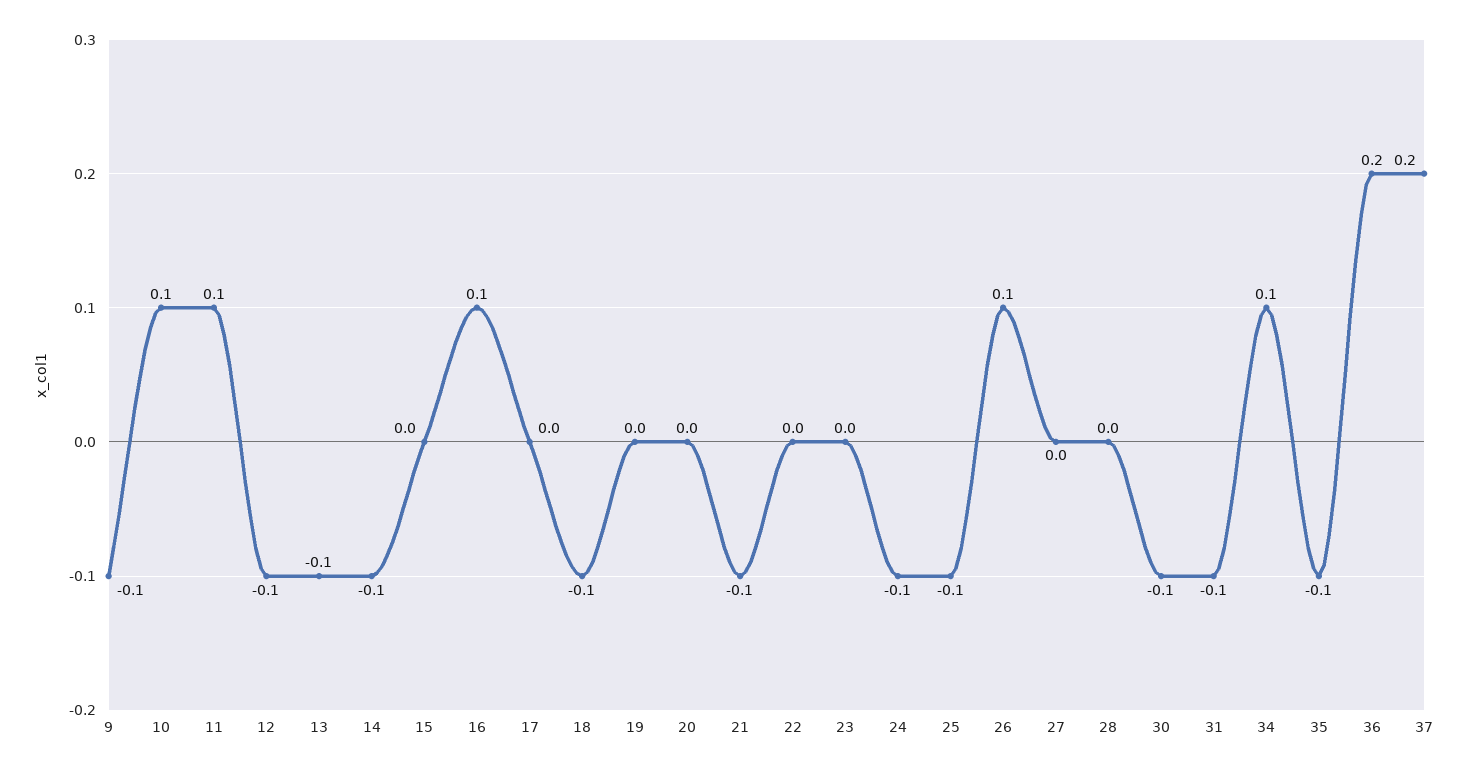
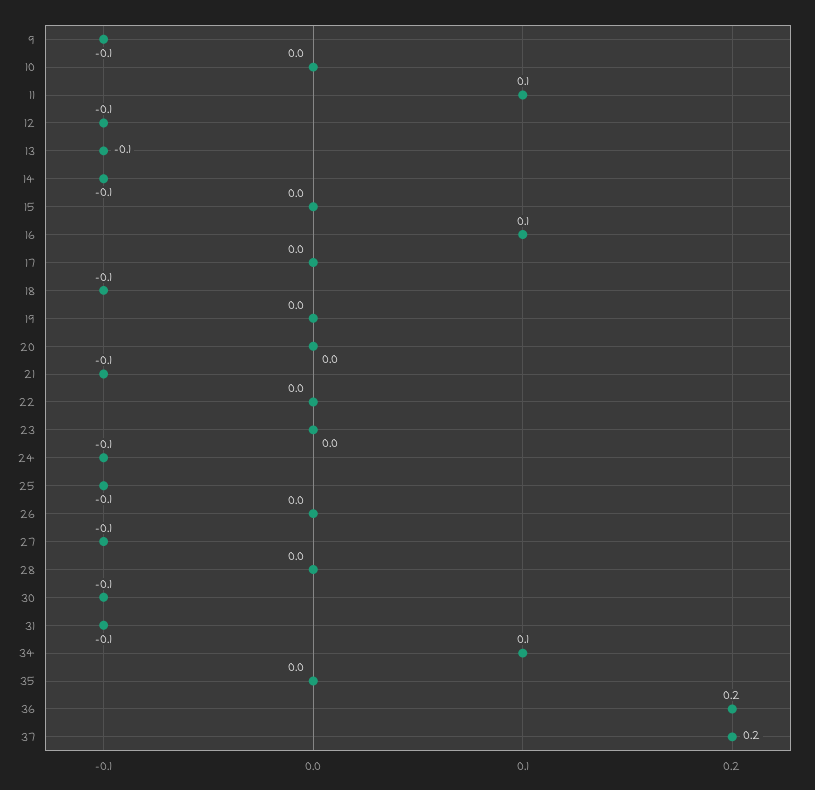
10: 0.1 -> 0
26: 0.1 -> 0
27: 0 -> -0.1
35: -0.1 -> 0

